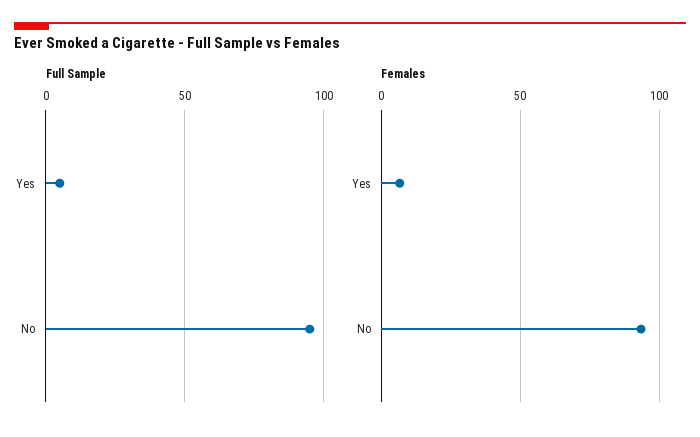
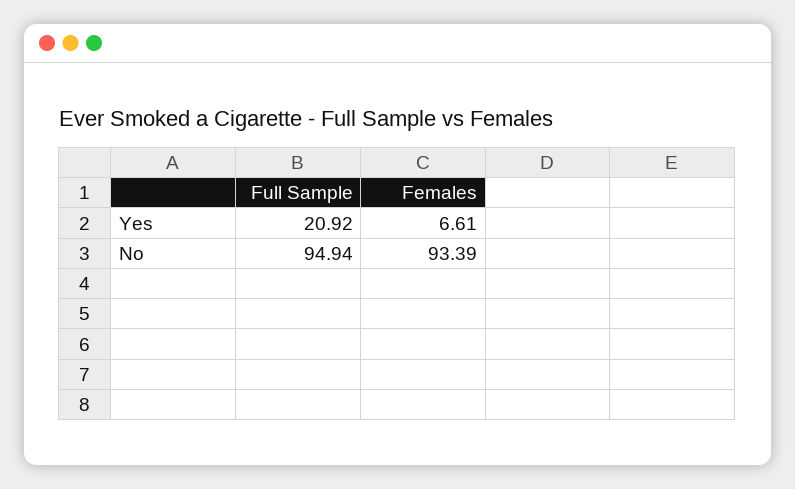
Full Sample, Yes: 5 -> 20.92

